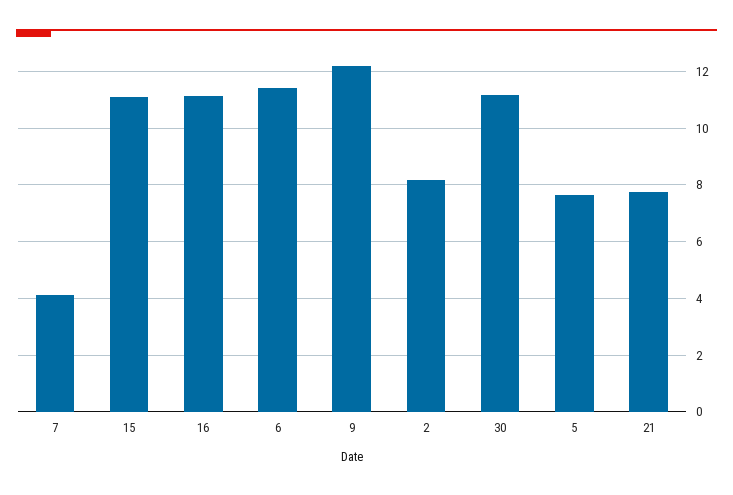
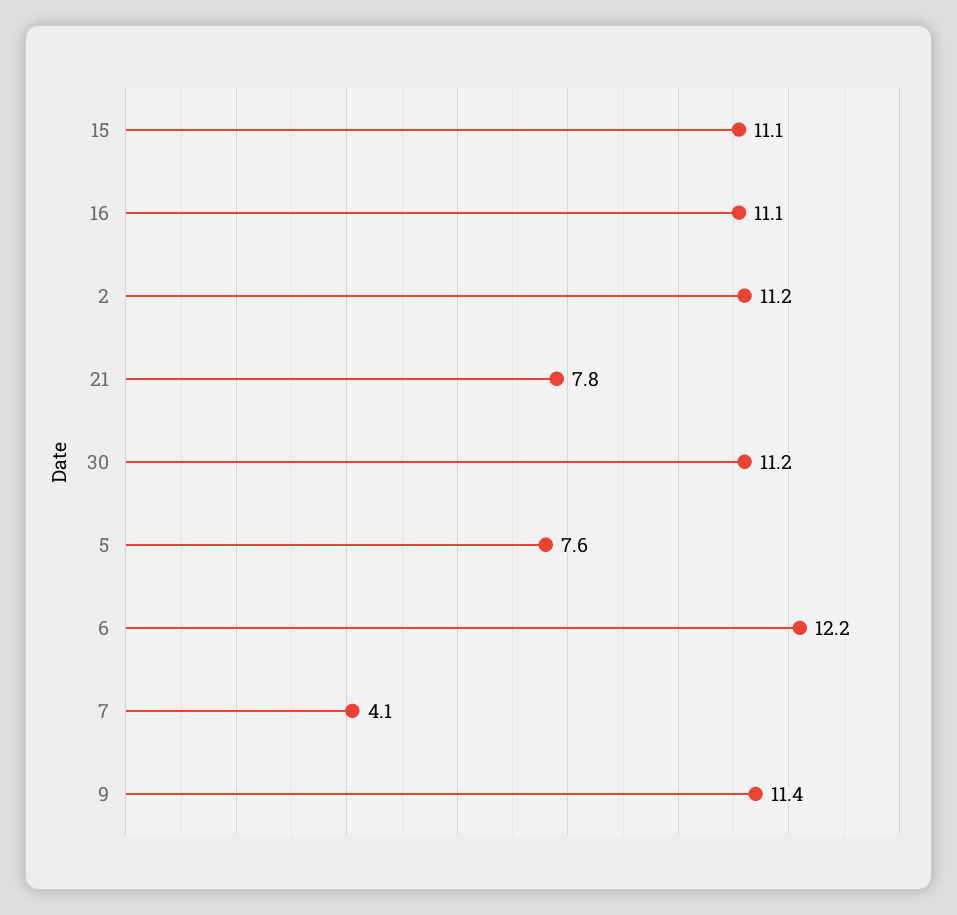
6: 11.5 -> 12.2
9: 12.25 -> 11.4
2: 8.25 -> 11.2

